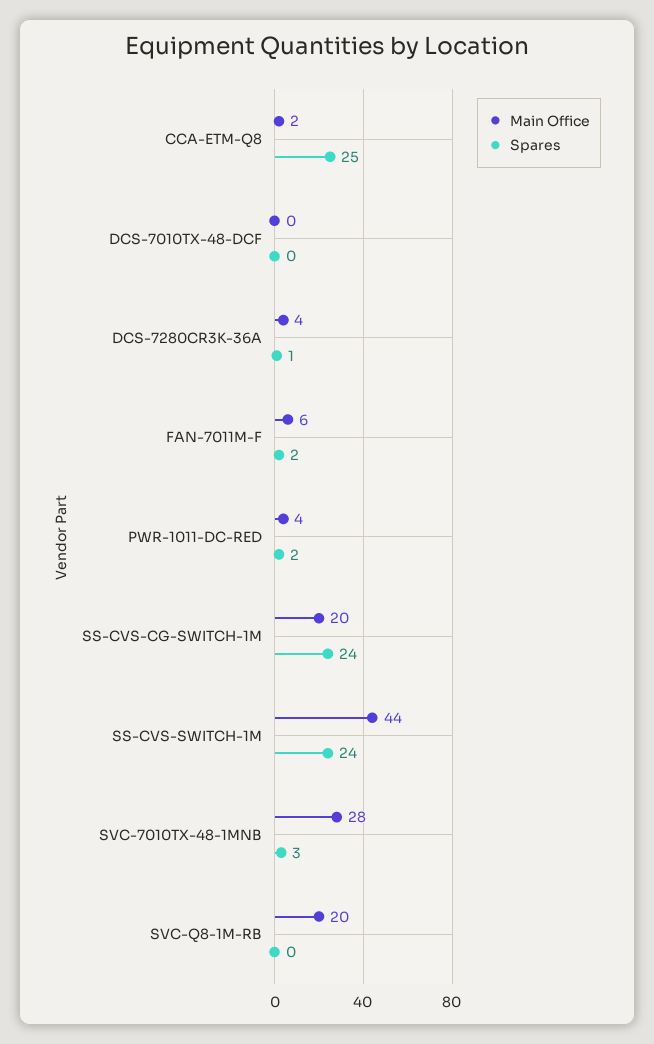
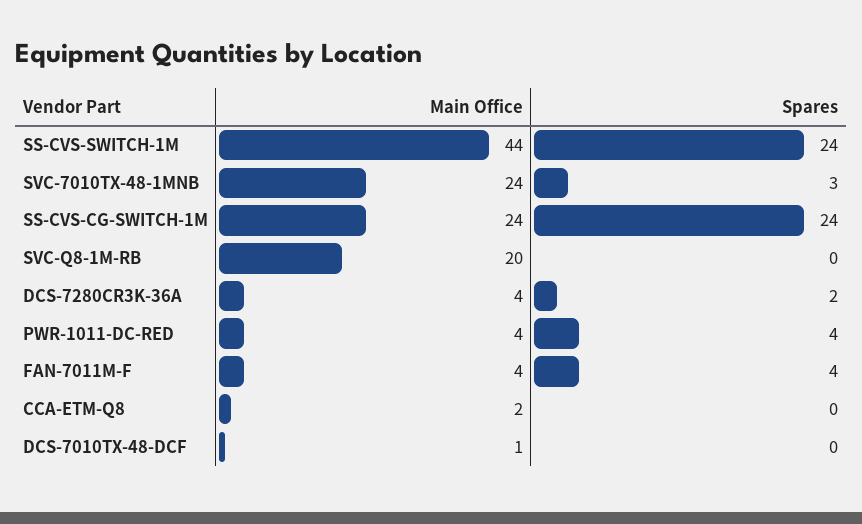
Spares, CCA-ETM-Q8: 25 -> 0
Main Office, DCS-7010TX-48-DCF: 0 -> 1
Spares, DCS-7280CR3K-36A: 1 -> 2
Main Office, FAN-7011M-F: 6 -> 4
Spares, FAN-7011M-F: 2 -> 4
Spares, PWR-1011-DC-RED: 2 -> 4
Main Office, SS-CVS-CG-SWITCH-1M: 20 -> 24
Main Office, SVC-7010TX-48-1MNB: 28 -> 24

